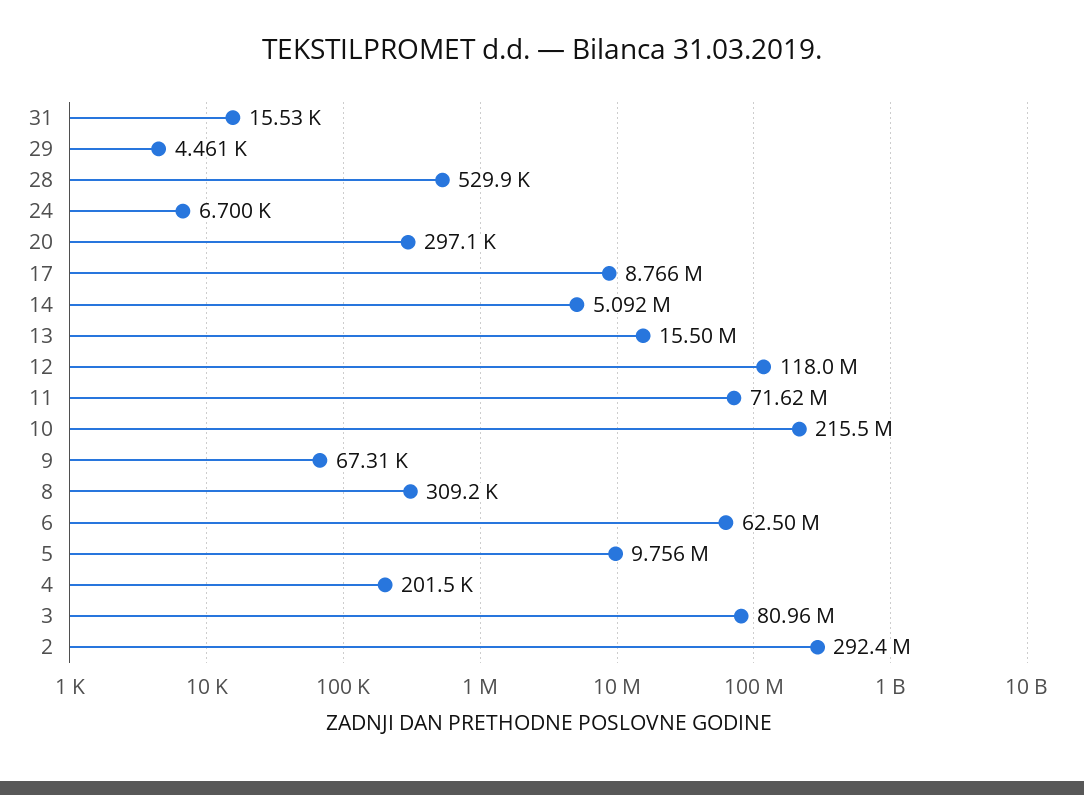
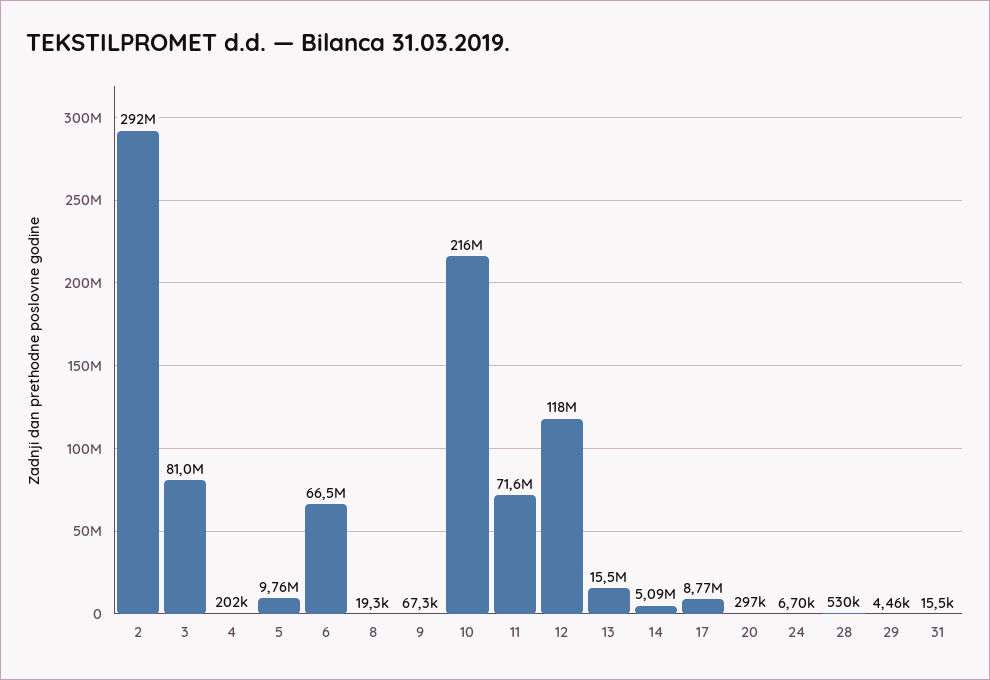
8: 309200 -> 19300
6: 62500000 -> 66500000

